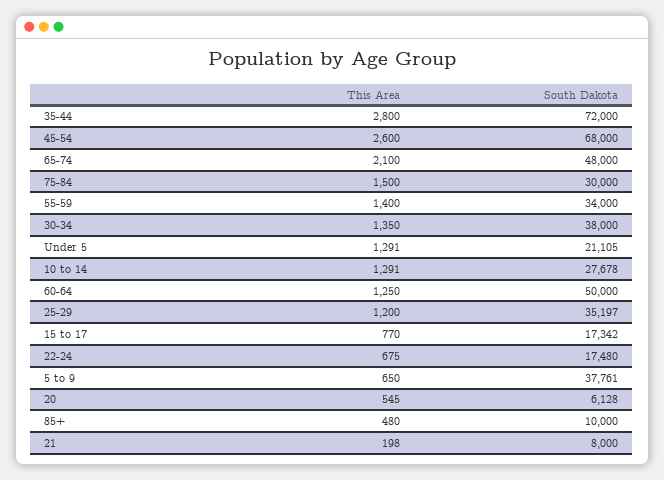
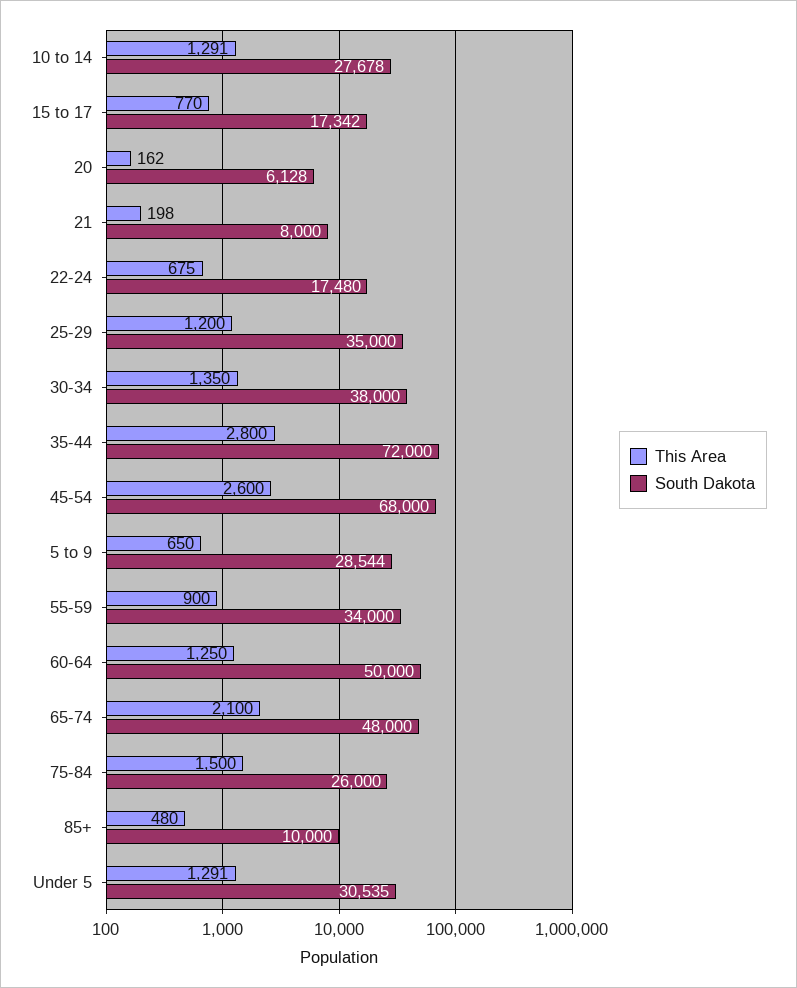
South Dakota, 75-84: 30000 -> 26000
This Area, 55-59: 1400 -> 900
South Dakota, Under 5: 21105 -> 30535
South Dakota, 25-29: 35197 -> 35000
South Dakota, 5 to 9: 37761 -> 28544
This Area, 20: 545 -> 162

